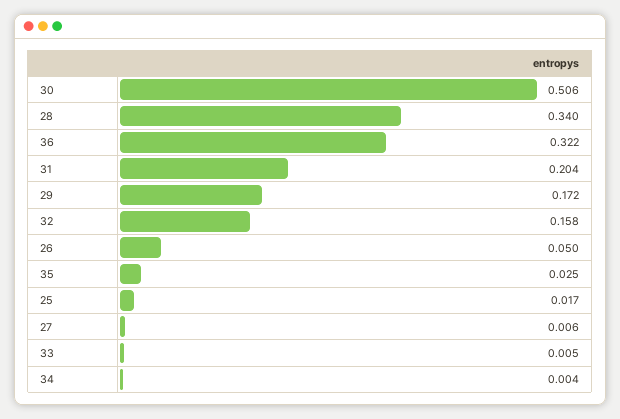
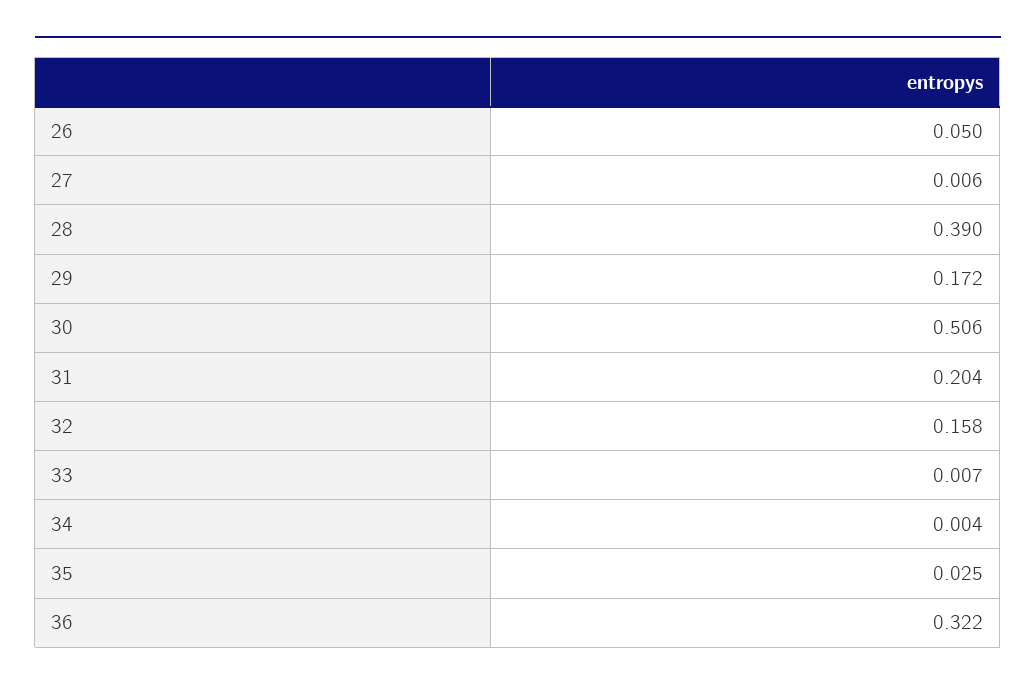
28: 0.34 -> 0.39
25: 0.017 -> none
33: 0.005 -> 0.007

